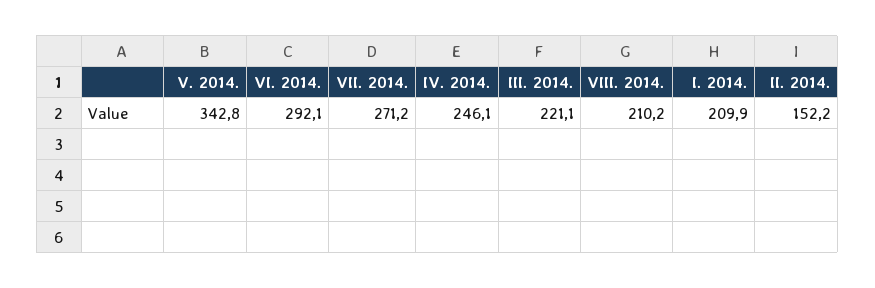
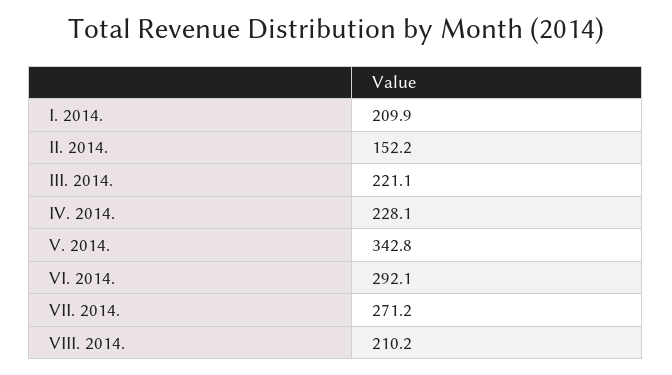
IV. 2014.: 246.1 -> 228.1

